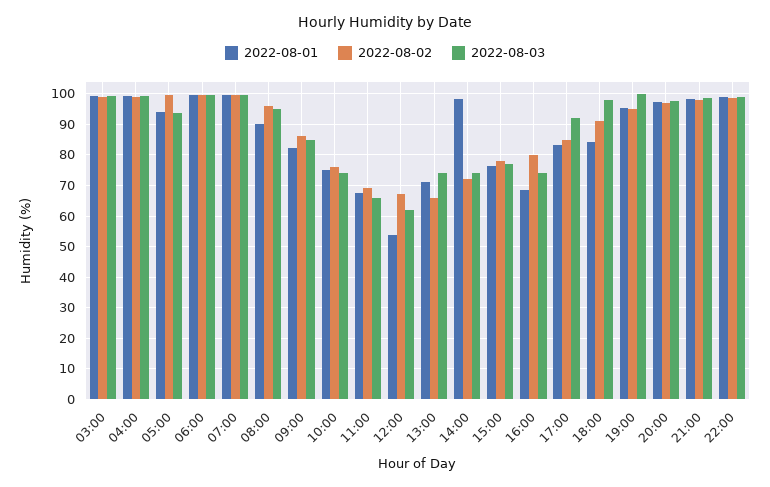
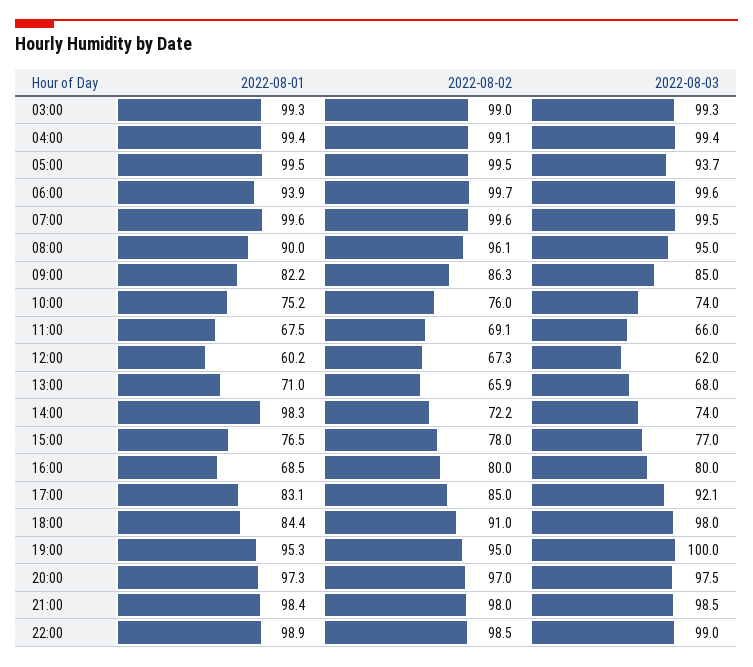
2022-08-01, 05:00: 94 -> 99.5
2022-08-01, 06:00: 100 -> 93.9
2022-08-01, 12:00: 54 -> 60.2
2022-08-03, 13:00: 74 -> 68
2022-08-03, 16:00: 74 -> 80

